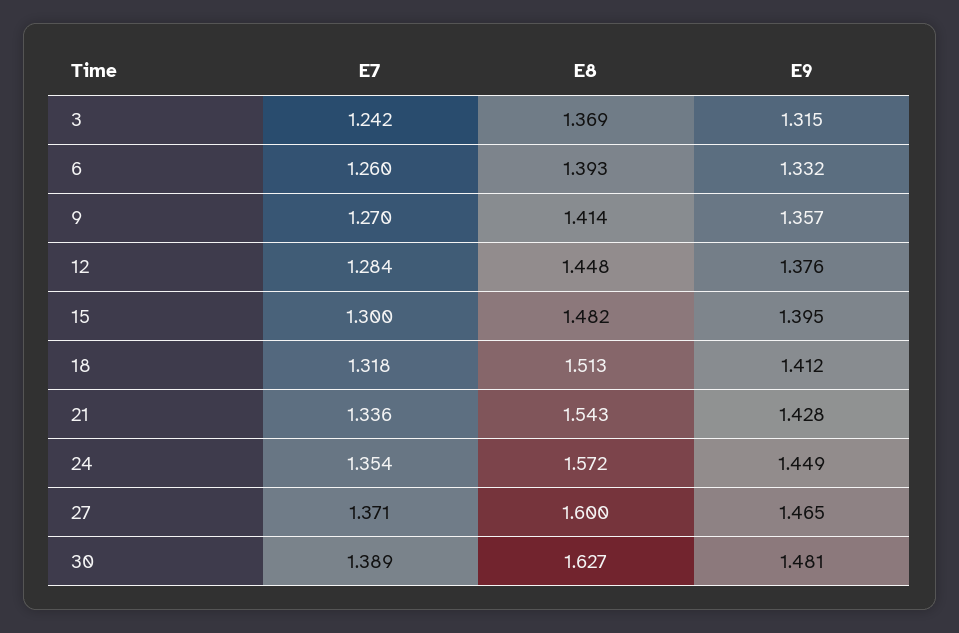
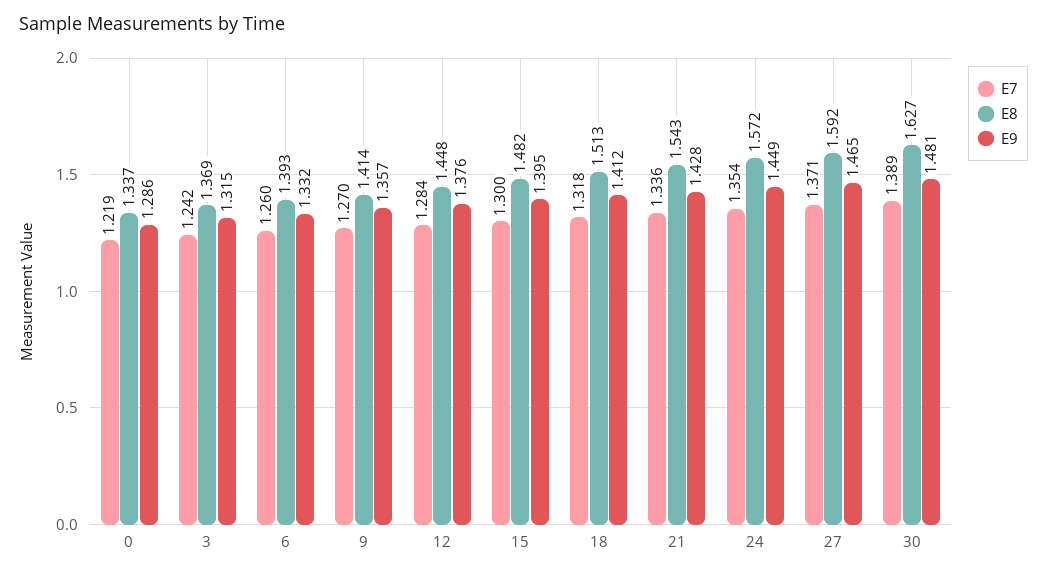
E8, 27: 1.6 -> 1.592
E7, 0: none -> 1.219
E8, 0: none -> 1.337
E9, 0: none -> 1.286

